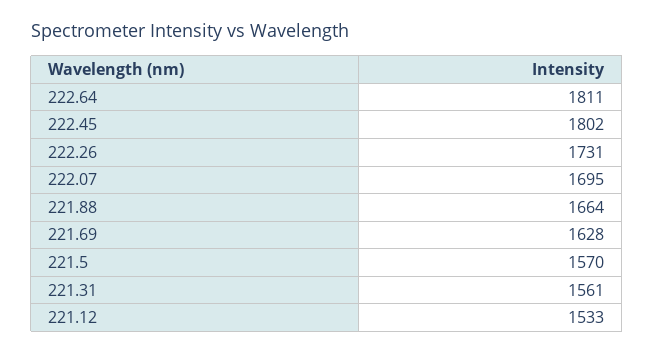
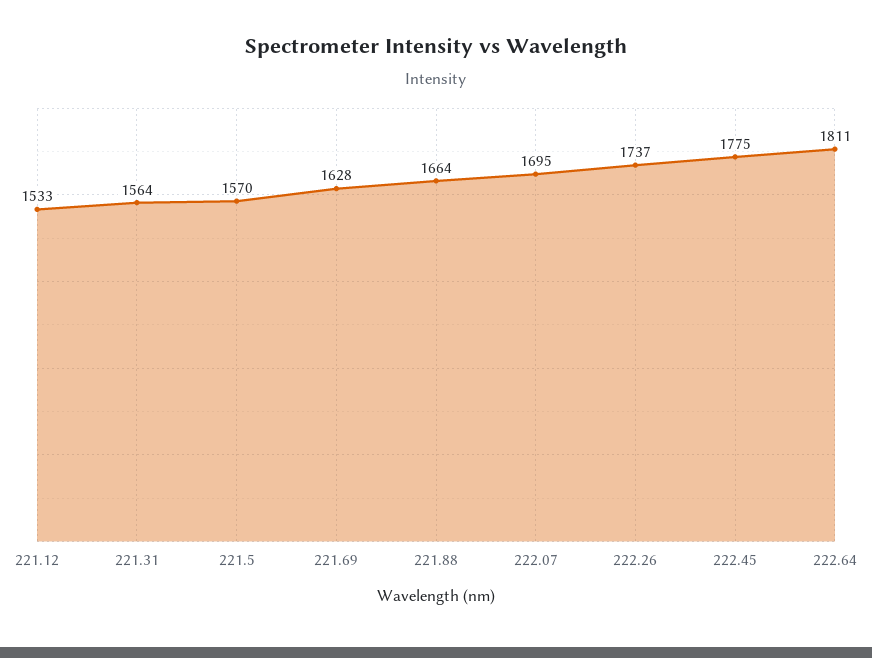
222.45: 1802 -> 1775
222.26: 1731 -> 1737
221.31: 1561 -> 1564

